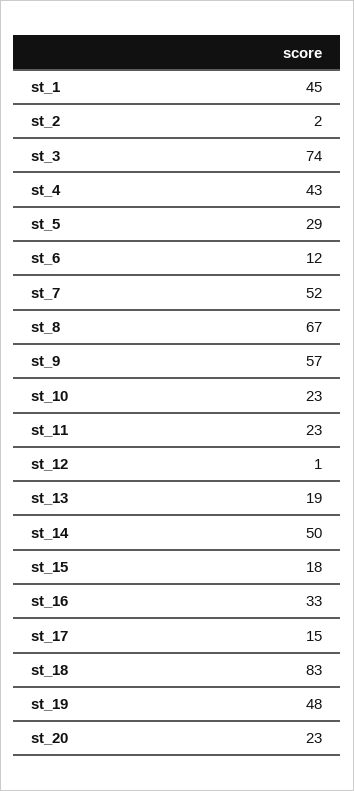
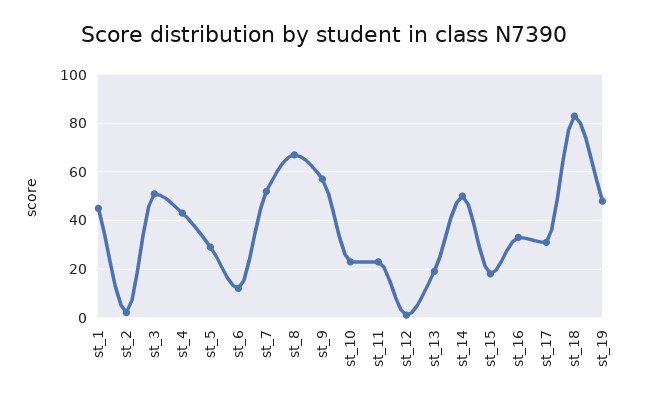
st_3: 74 -> 50
st_17: 15 -> 30
st_20: 23 -> none

